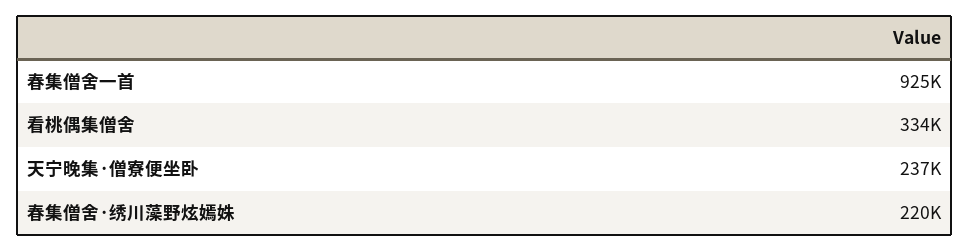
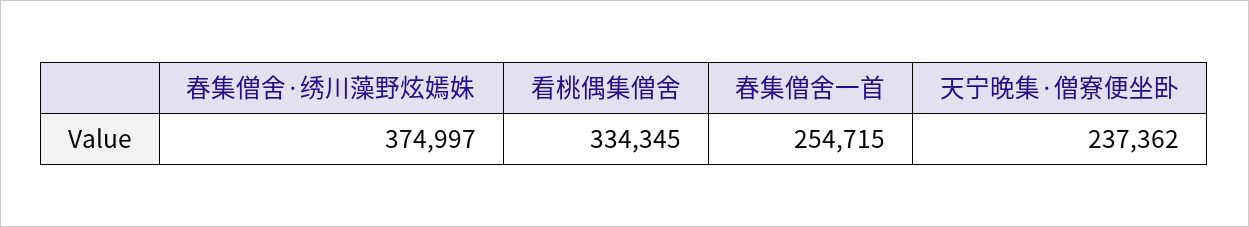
春集僧舍一首: 925000 -> 254715
春集僧舍·绣川藻野炫嫣姝: 220000 -> 374997

